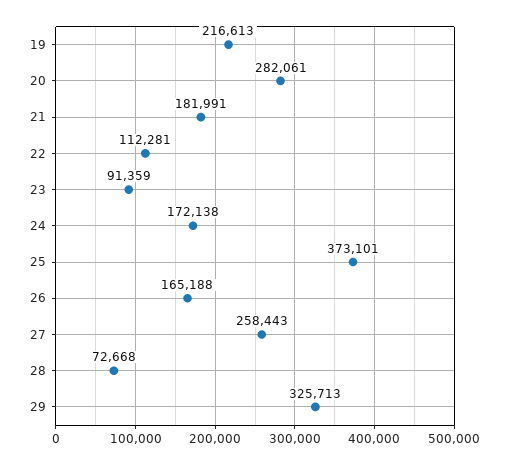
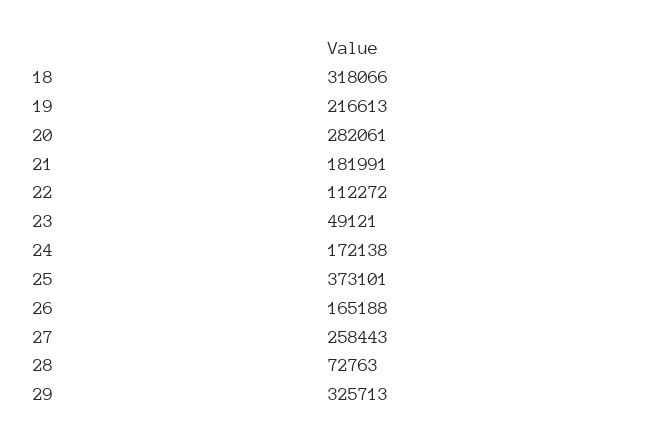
22: 112281 -> 112272
23: 91359 -> 49121
28: 72668 -> 72763
18: none -> 318066

